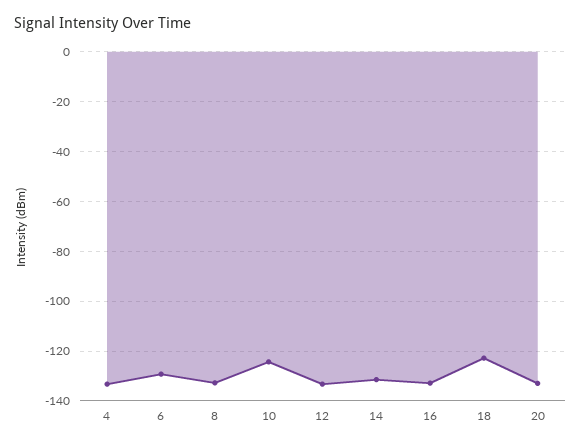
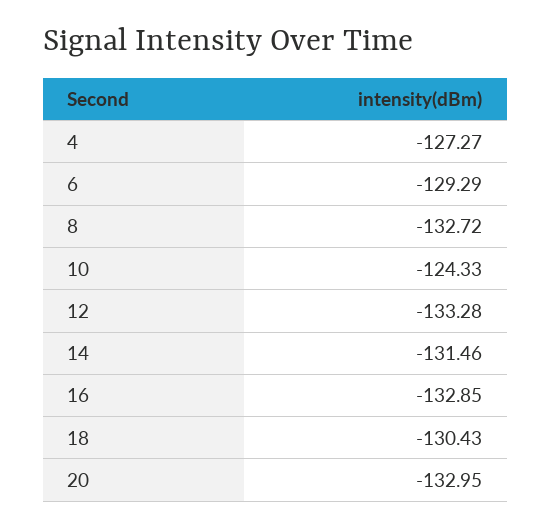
4: -132.5 -> -127.27
18: -122.5 -> -130.43

